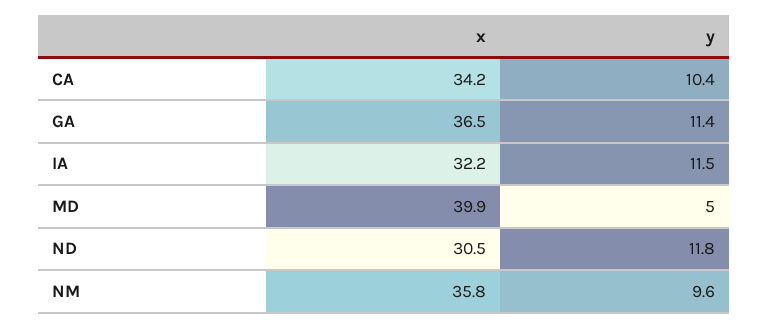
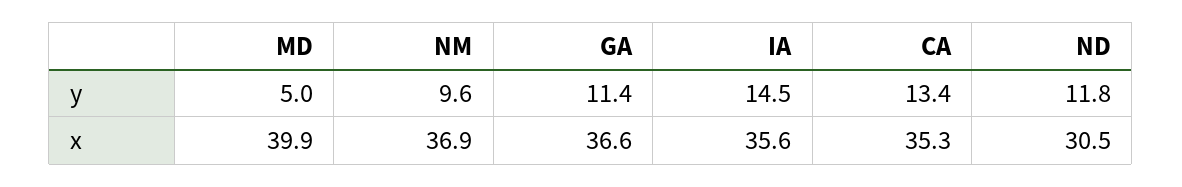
x, CA: 34.2 -> 35.3
y, CA: 10.4 -> 13.4
x, GA: 36.5 -> 36.6
x, IA: 32.2 -> 35.6
y, IA: 11.5 -> 14.5
x, NM: 35.8 -> 36.9

